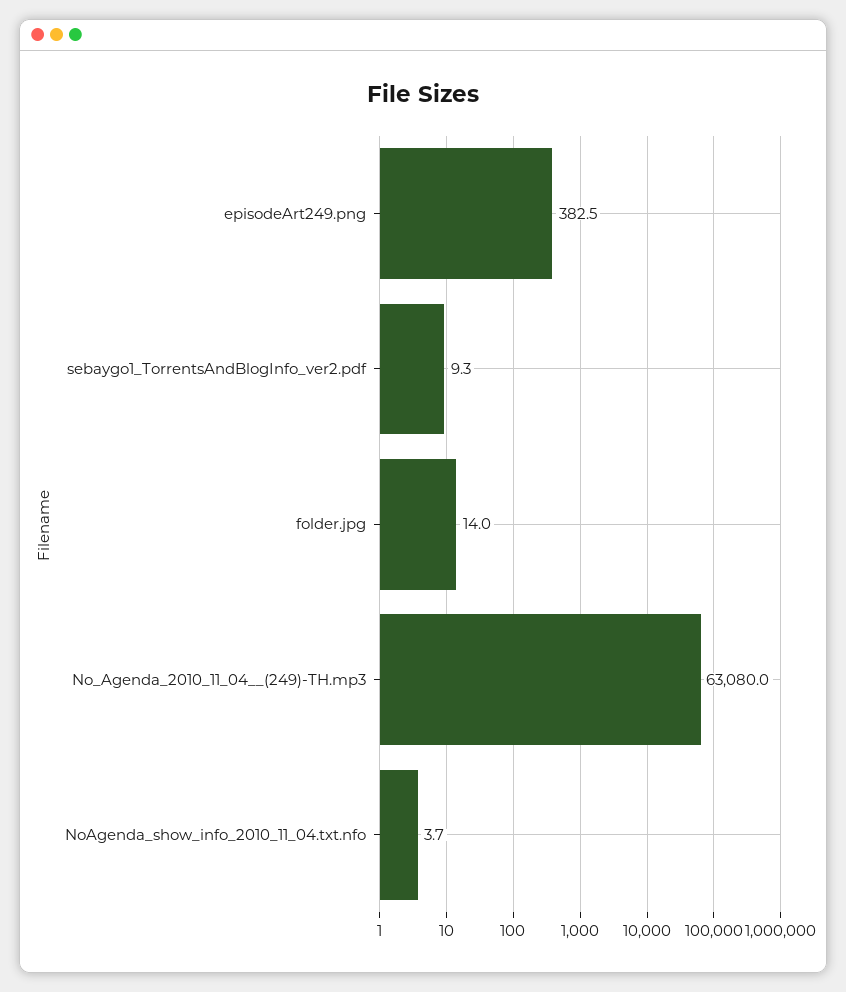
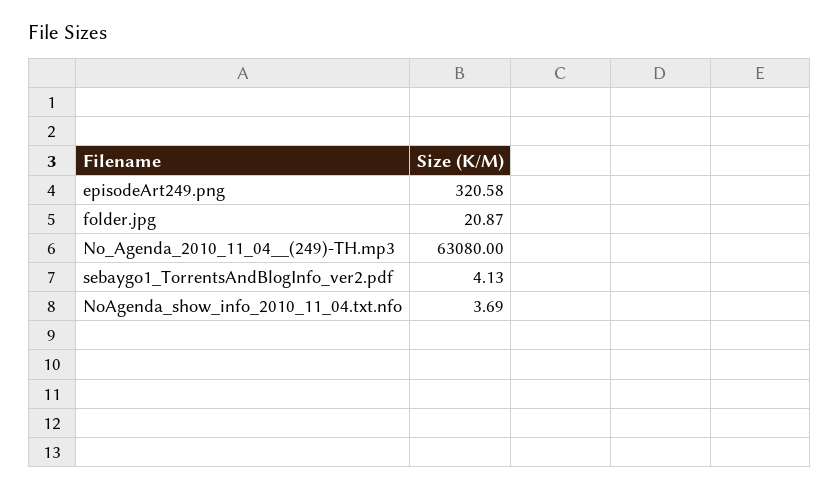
episodeArt249.png: 382.5 -> 320.58
sebaygo1_TorrentsAndBlogInfo_ver2.pdf: 9.3 -> 4.13
folder.jpg: 14 -> 20.87

